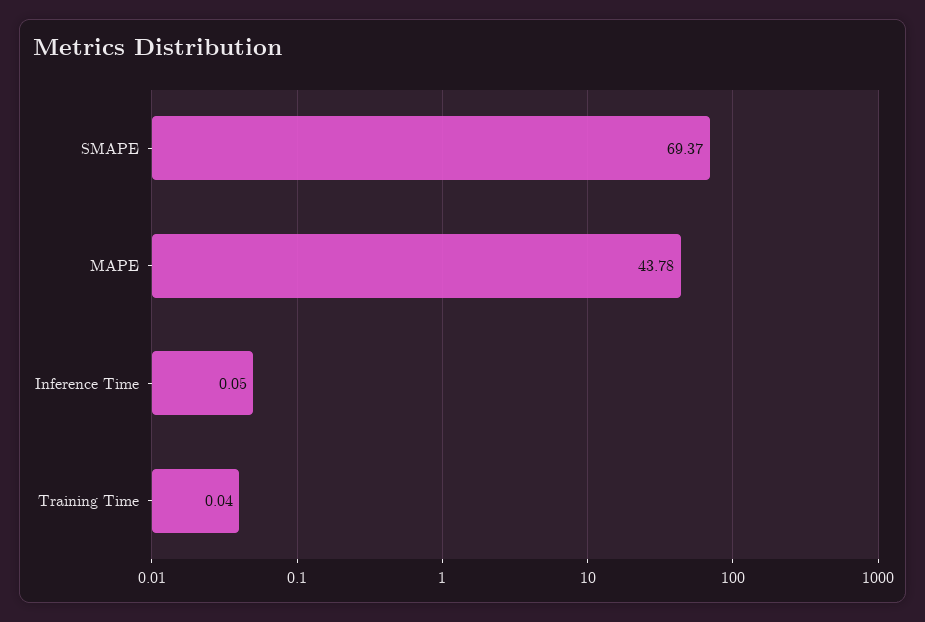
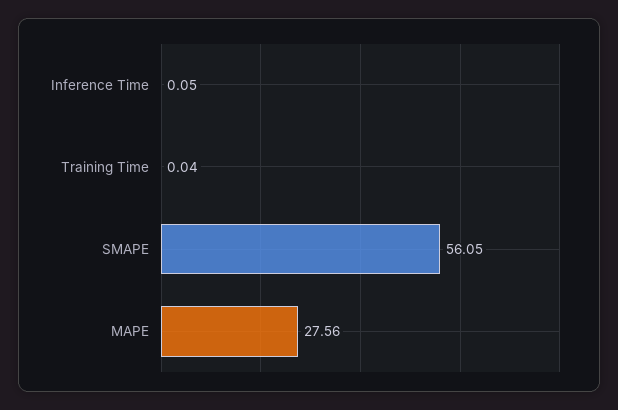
SMAPE: 69.37 -> 56.05
MAPE: 43.78 -> 27.56

